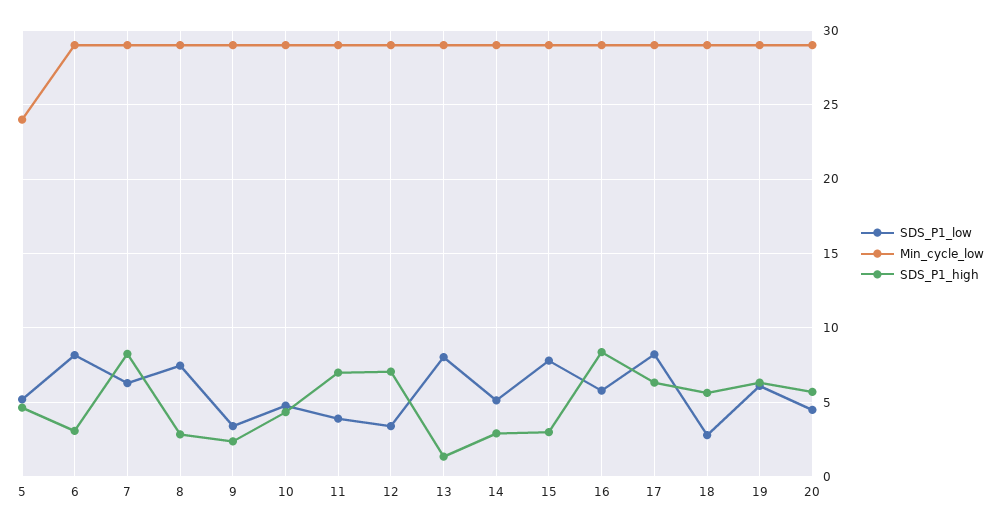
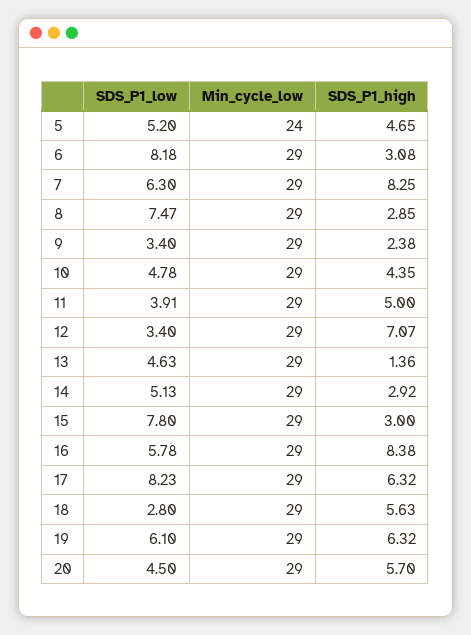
SDS_P1_high, 11: 7 -> 5
SDS_P1_low, 13: 8 -> 4.63

